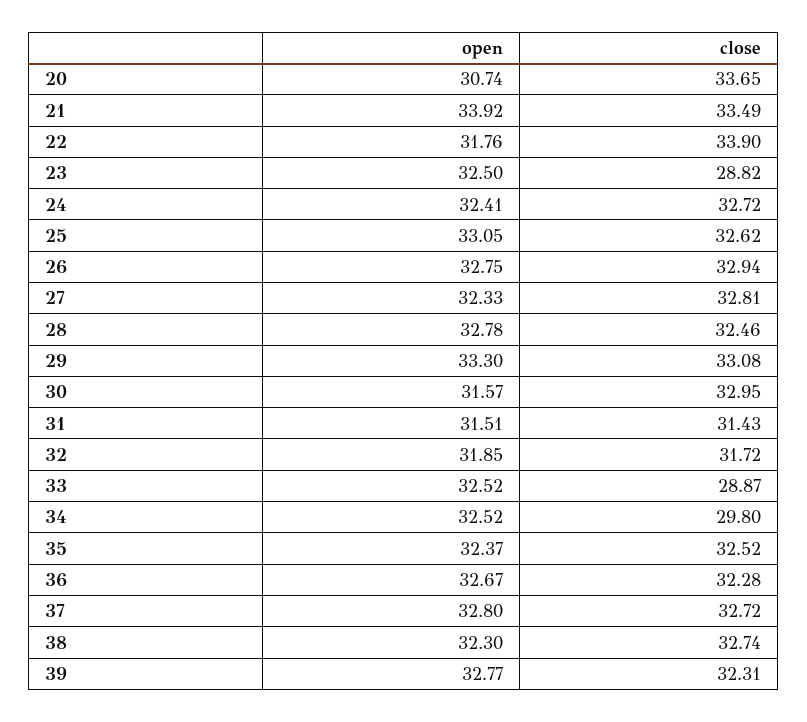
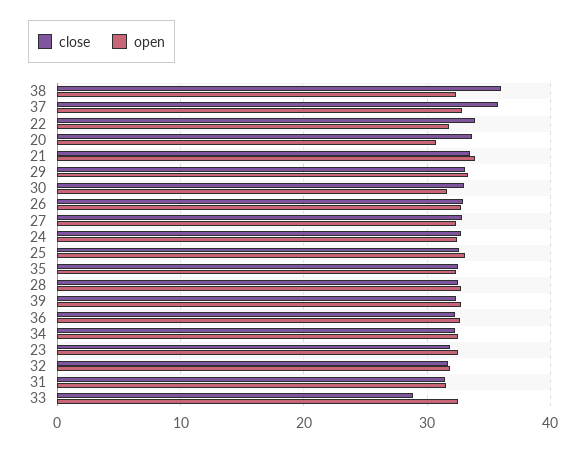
close, 23: 28.82 -> 32
close, 34: 29.8 -> 32
close, 37: 32.72 -> 36
close, 38: 32.74 -> 36

